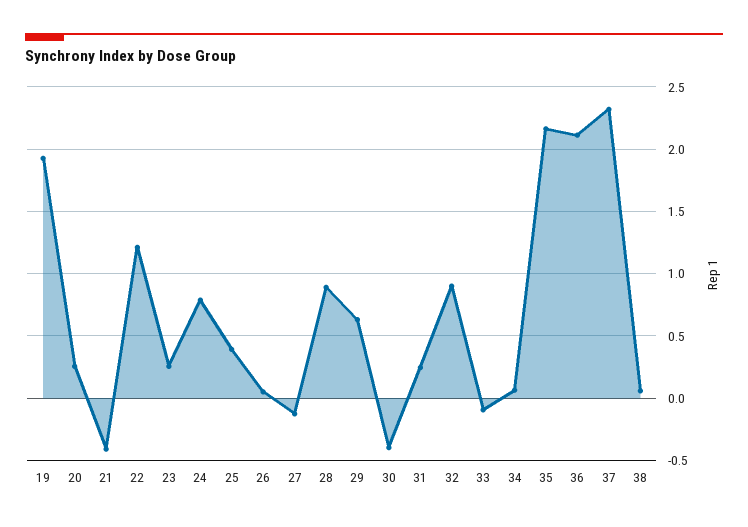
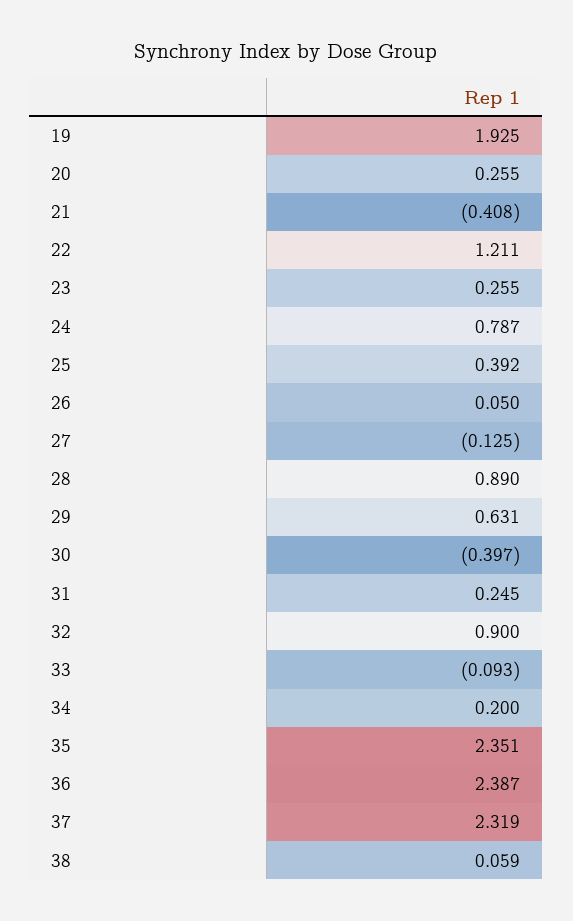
34: 0.05 -> 0.2
35: 2.15 -> 2.351
36: 2.1 -> 2.387

